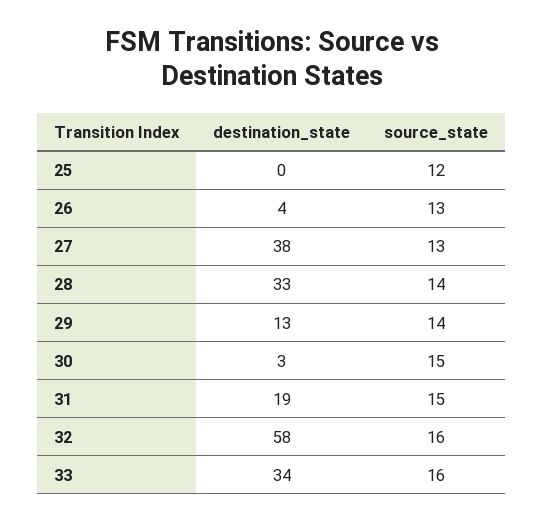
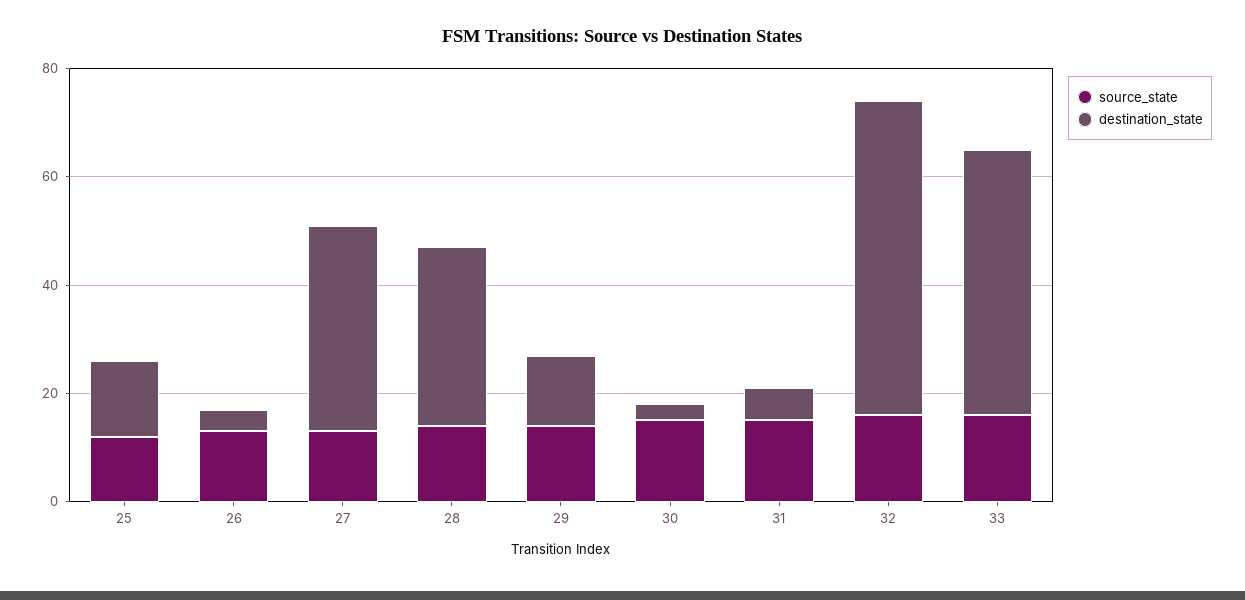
destination_state, 25: 0 -> 15
destination_state, 31: 19 -> 5
destination_state, 33: 34 -> 50

